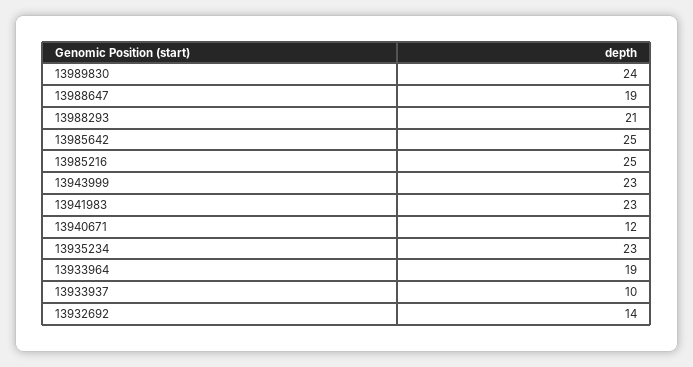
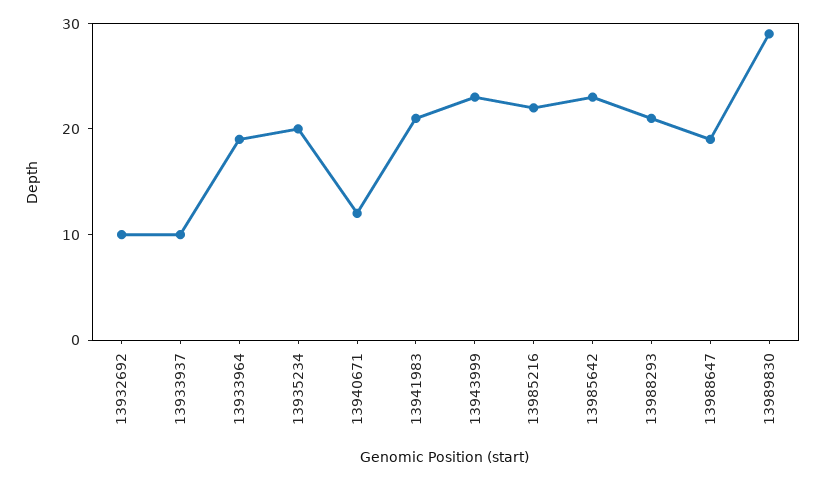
13989830: 24 -> 29
13985642: 25 -> 23
13985216: 25 -> 22
13941983: 23 -> 21
13935234: 23 -> 20
13932692: 14 -> 10

